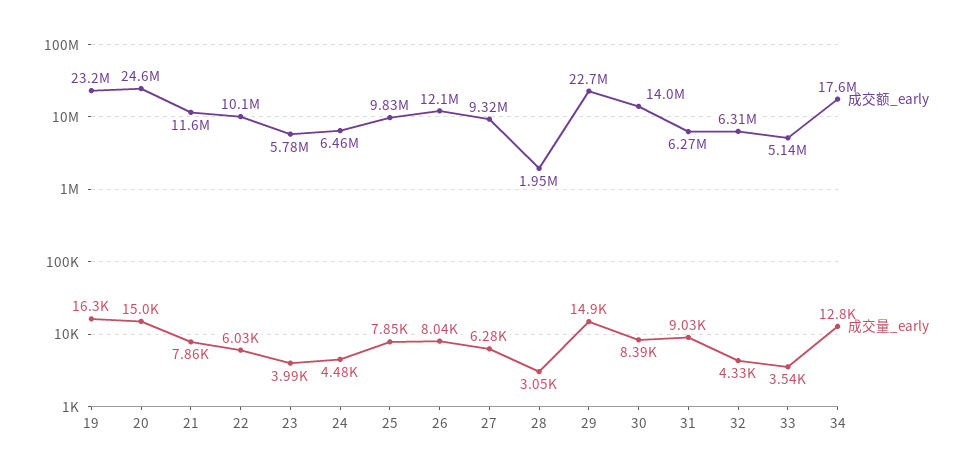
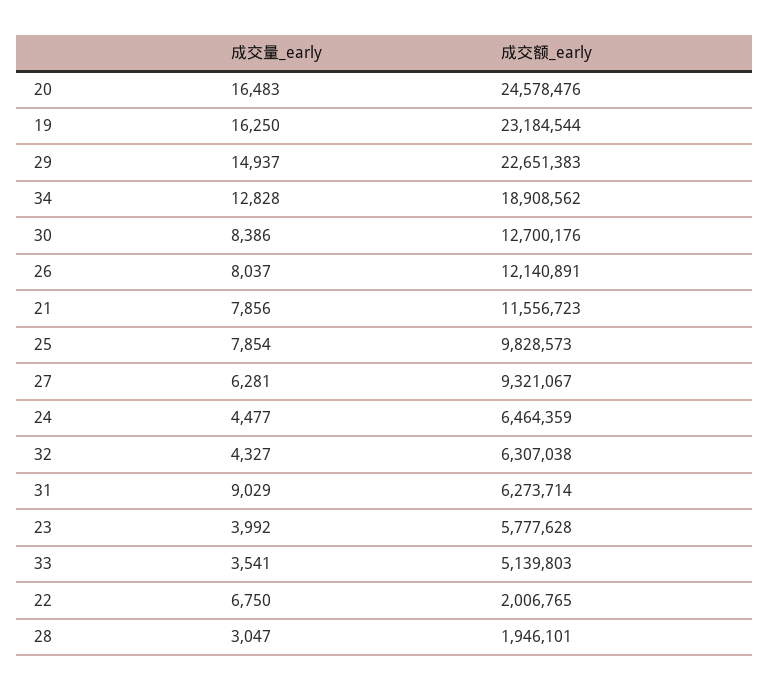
成交量_early, 20: 15000 -> 16483
成交额_early, 22: 10100000 -> 2006765
成交量_early, 22: 6030 -> 6750
成交额_early, 30: 14000000 -> 12700176
成交额_early, 34: 17600000 -> 18908562

